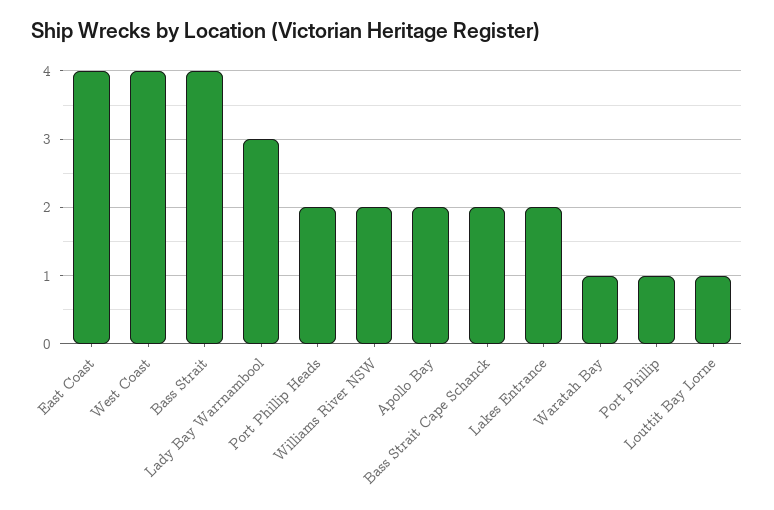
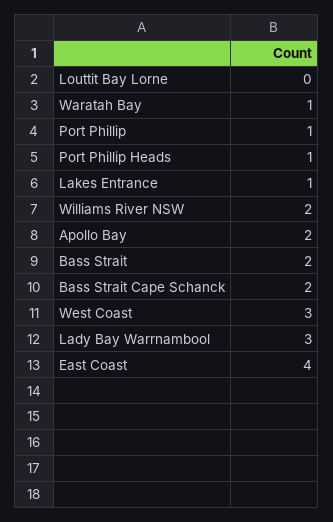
West Coast: 4 -> 3
Bass Strait: 4 -> 2
Port Phillip Heads: 2 -> 1
Lakes Entrance: 2 -> 1
Louttit Bay Lorne: 1 -> 0

